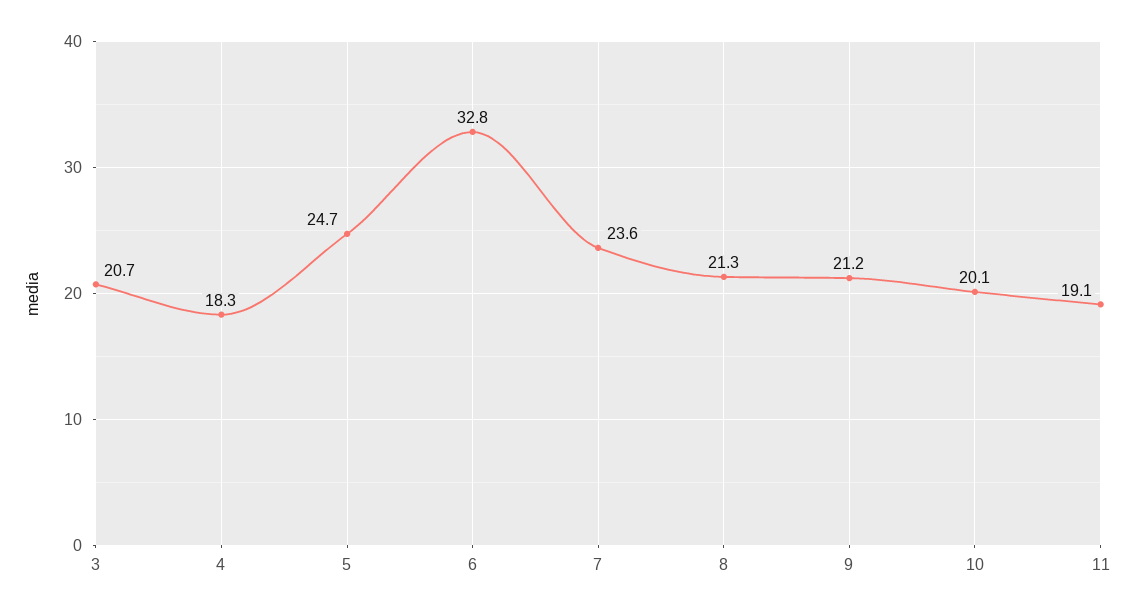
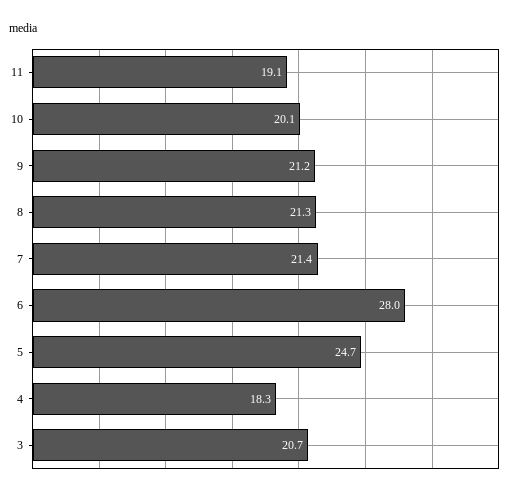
6: 32.8 -> 28
7: 23.6 -> 21.4

